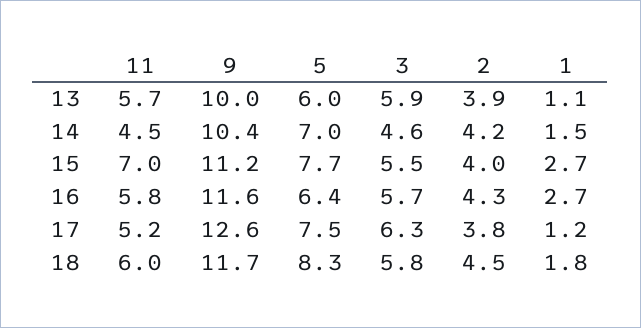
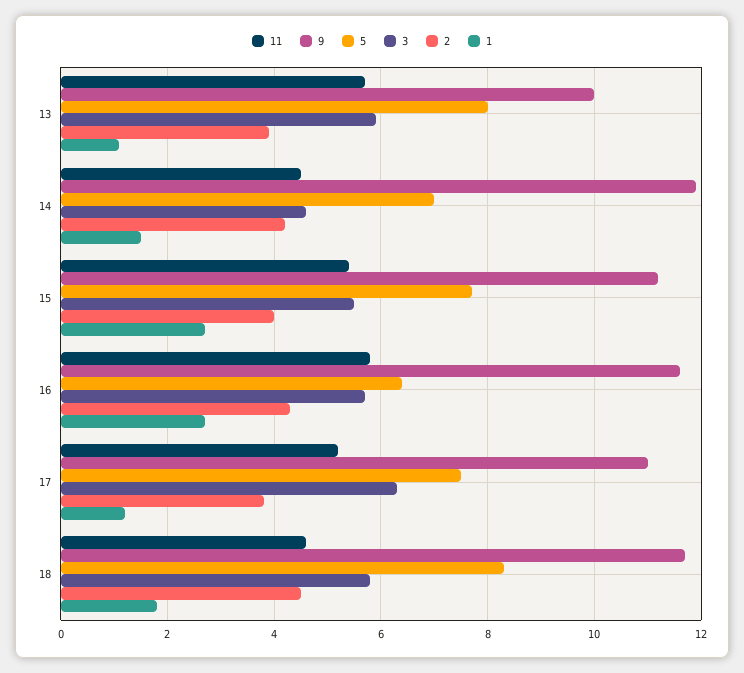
5, 13: 6 -> 8
9, 14: 10.4 -> 12
11, 15: 7 -> 5.5
9, 17: 12.6 -> 11
11, 18: 6 -> 4.5

